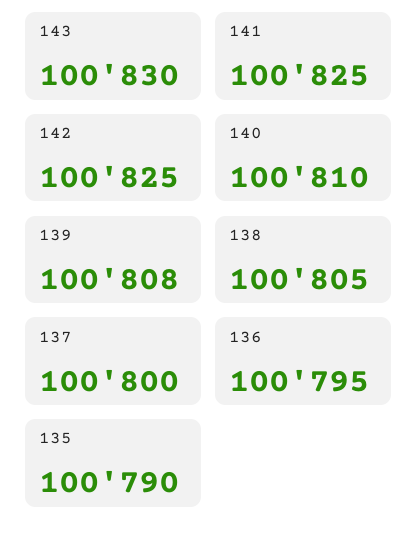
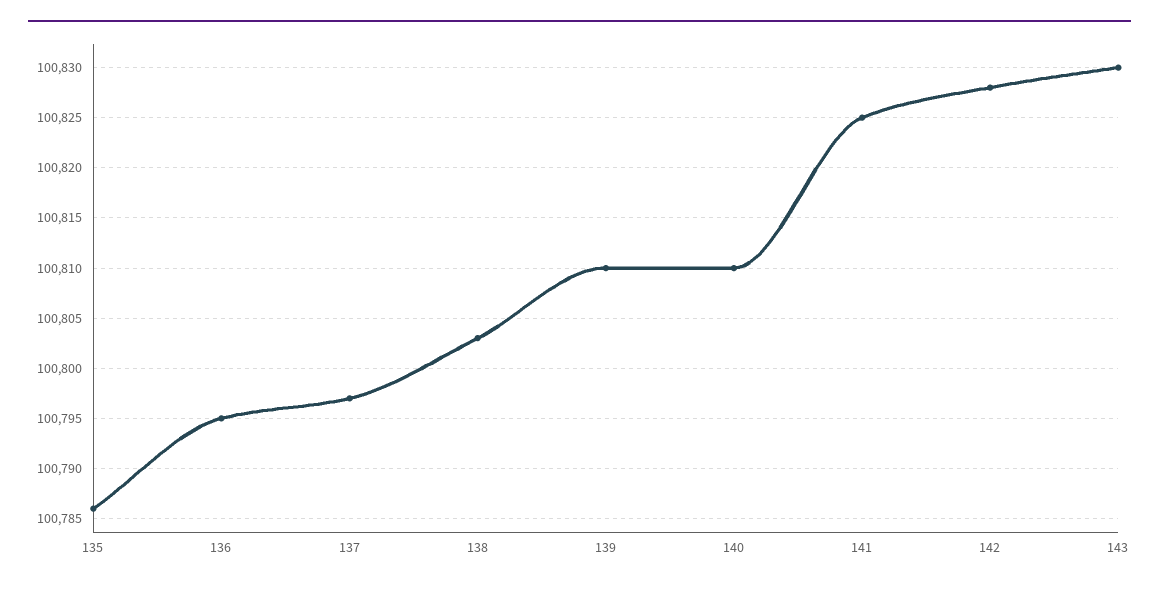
142: 100825 -> 100828
139: 100808 -> 100810
138: 100805 -> 100803
137: 100800 -> 100797
135: 100790 -> 100786

